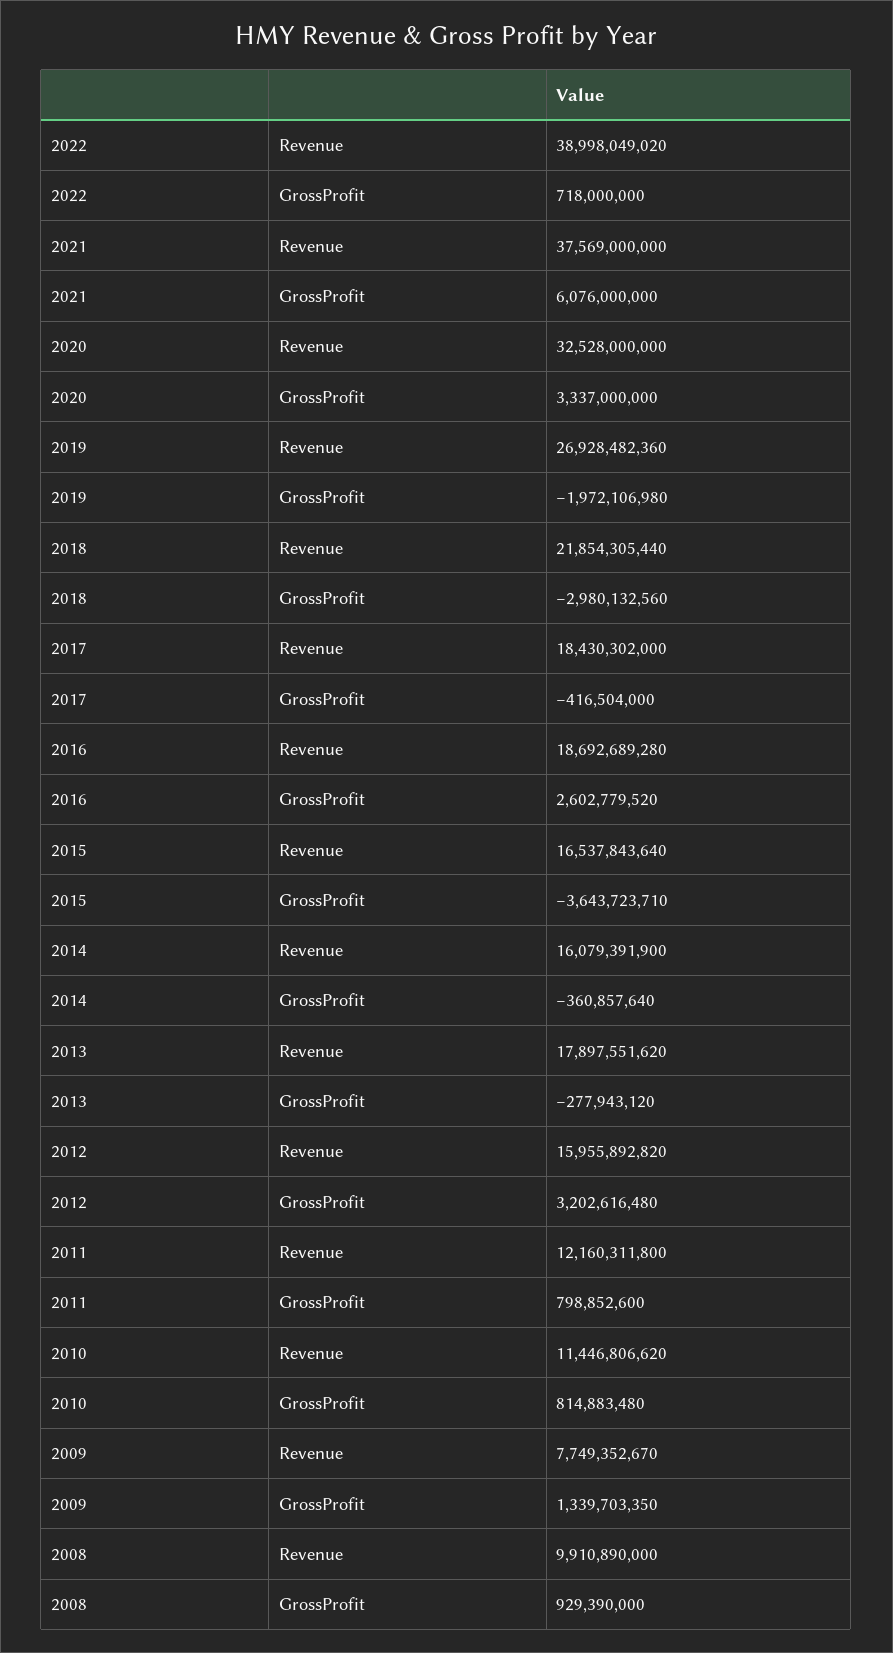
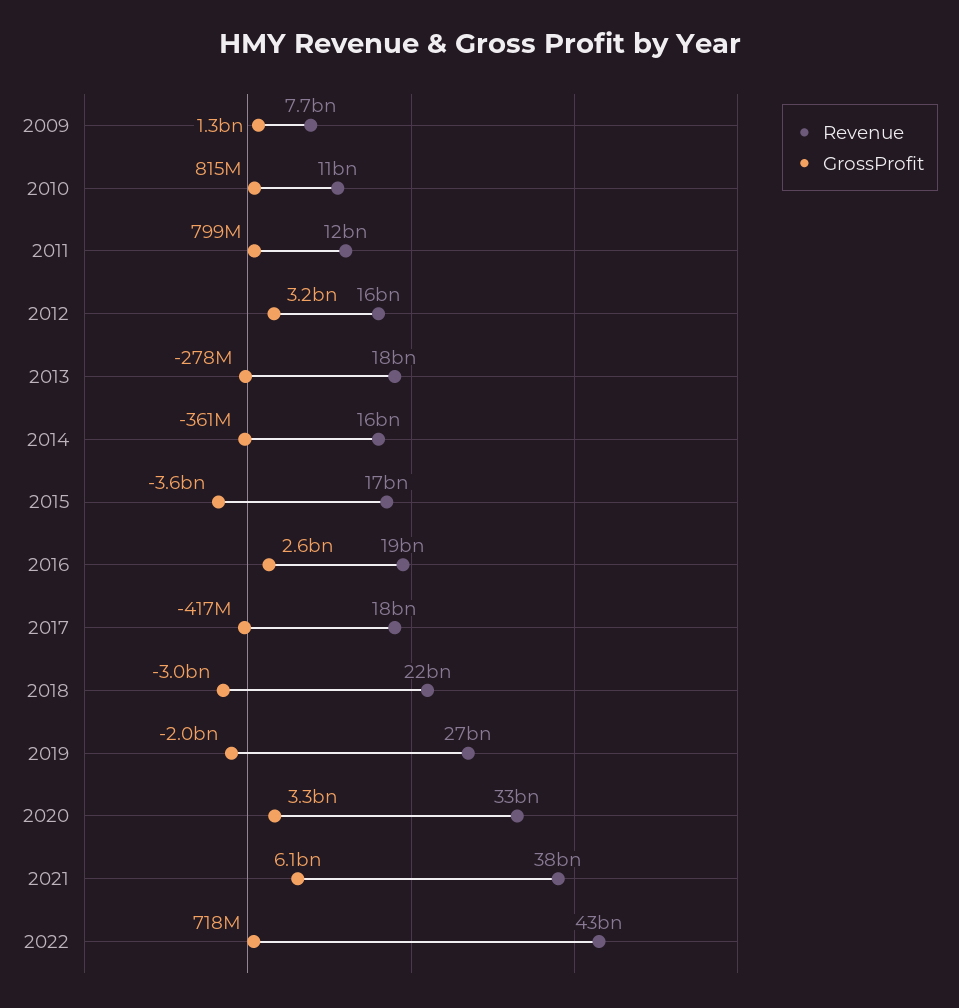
Revenue, 2022: 38998049020 -> 43000000000
Revenue, 2008: 9910890000 -> none
GrossProfit, 2008: 929390000 -> none

